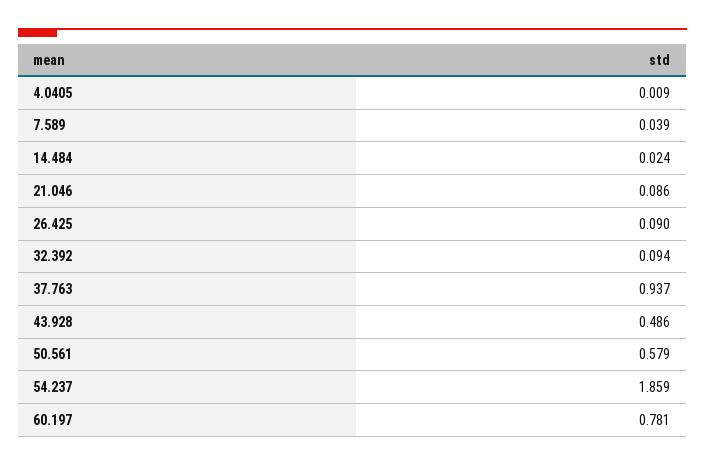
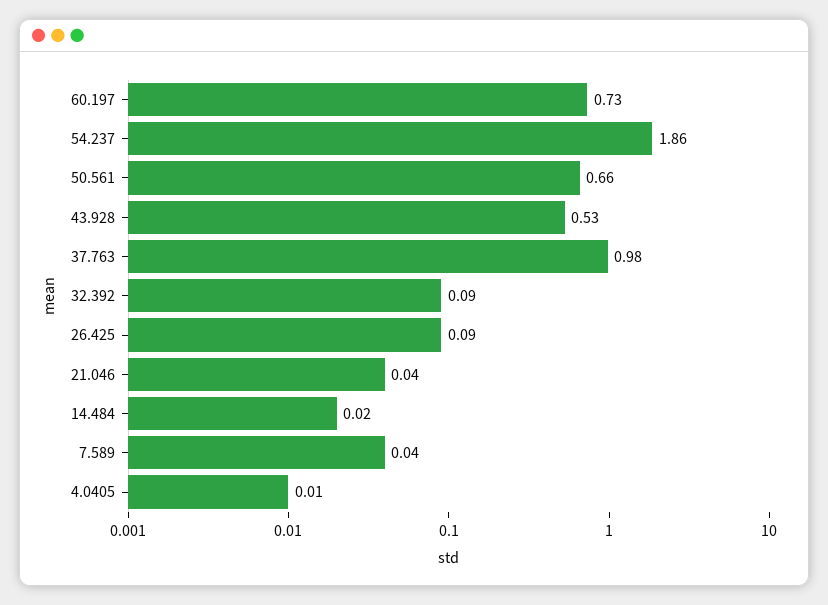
21.046: 0.086 -> 0.04
37.763: 0.937 -> 0.98
43.928: 0.486 -> 0.53
50.561: 0.579 -> 0.66
60.197: 0.781 -> 0.73

